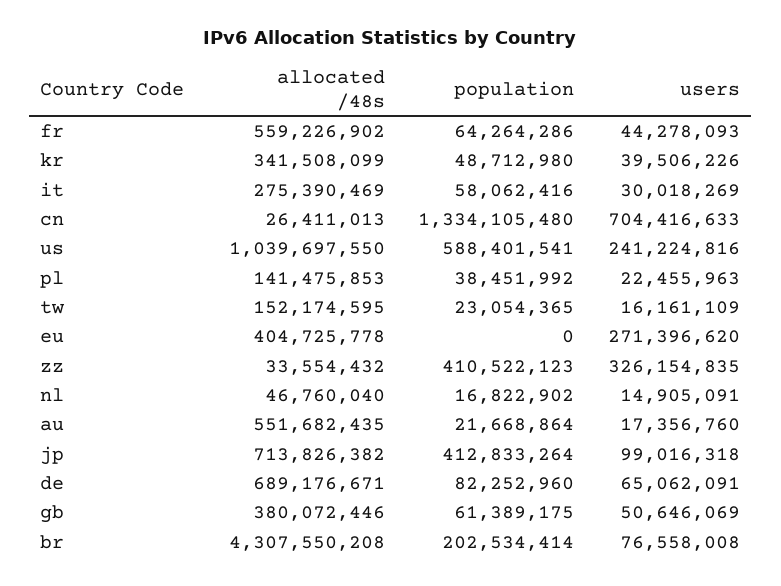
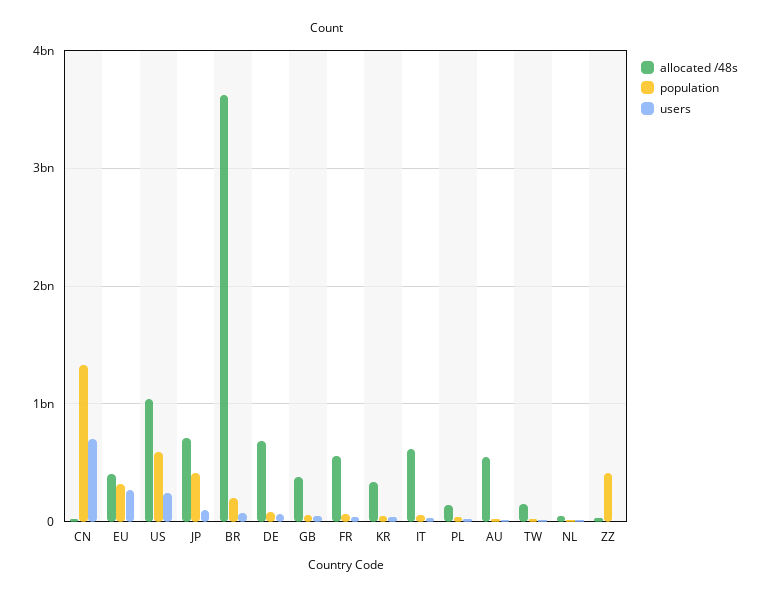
allocated /48s, it: 275390469 -> 600000000
population, eu: 0 -> 300000000
users, zz: 326154835 -> 0
allocated /48s, br: 4307550208 -> 3600000000

